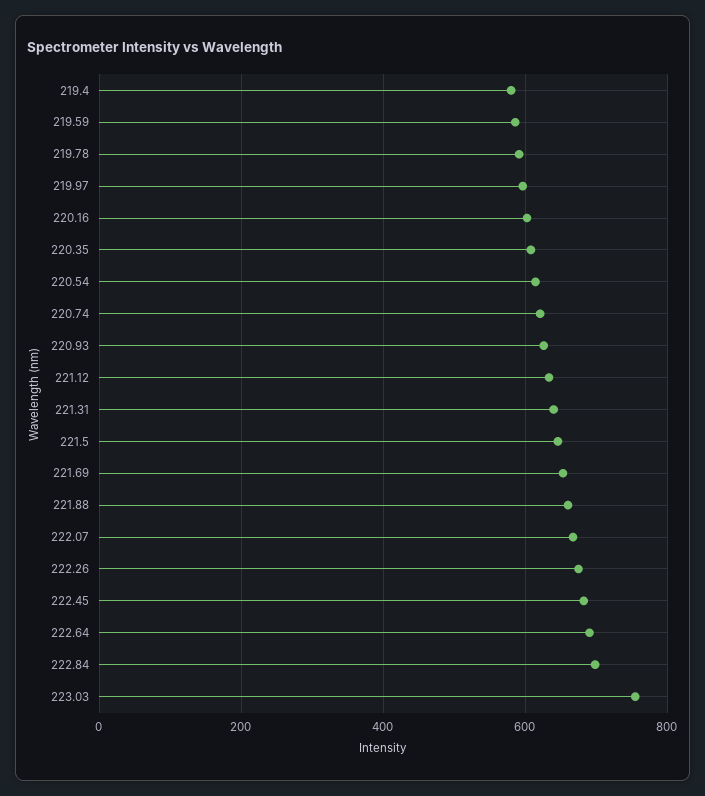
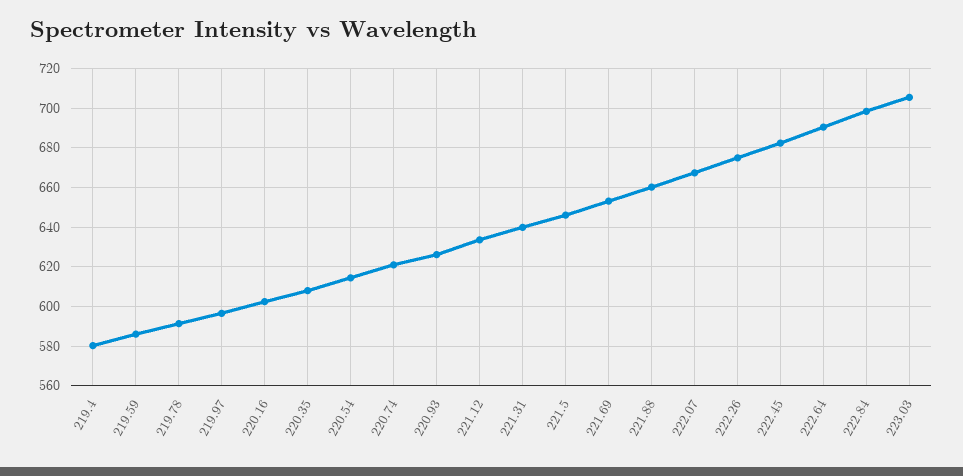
223.03: 760 -> 705

